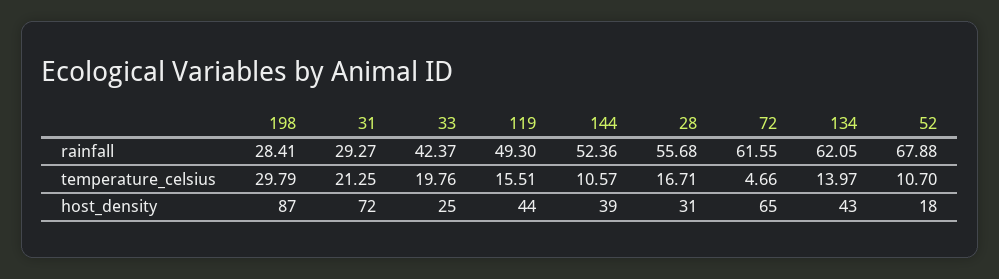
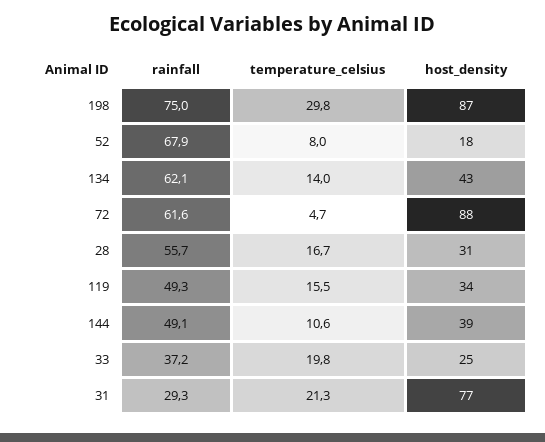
198, rainfall: 28.41 -> 75
33, rainfall: 42.37 -> 37.2
144, rainfall: 52.36 -> 49.1
52, temperature_celsius: 10.7 -> 8
31, host_density: 72 -> 77
119, host_density: 44 -> 34
72, host_density: 65 -> 88

